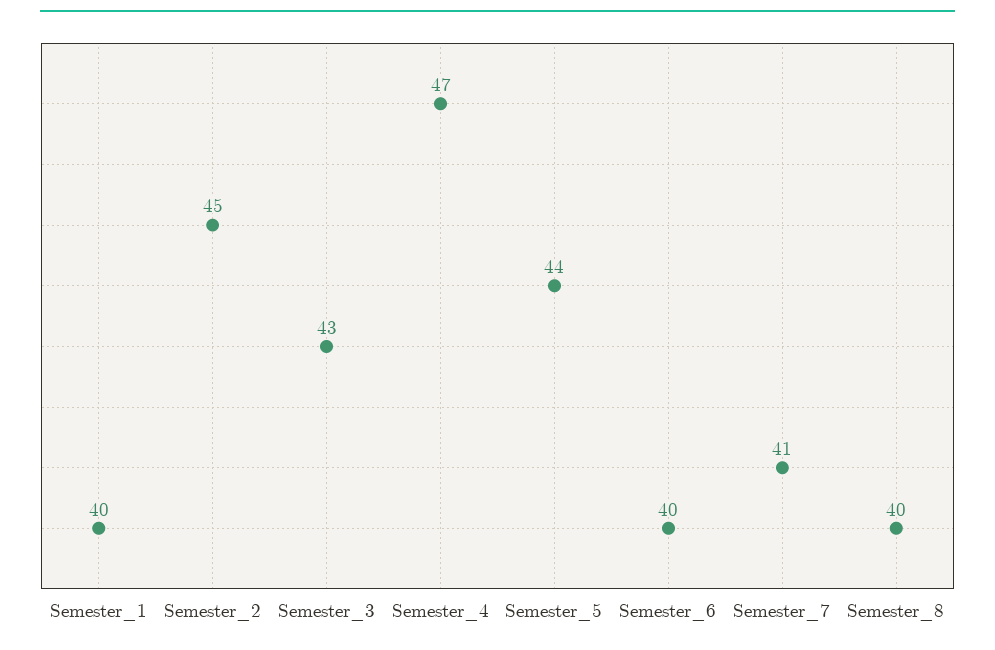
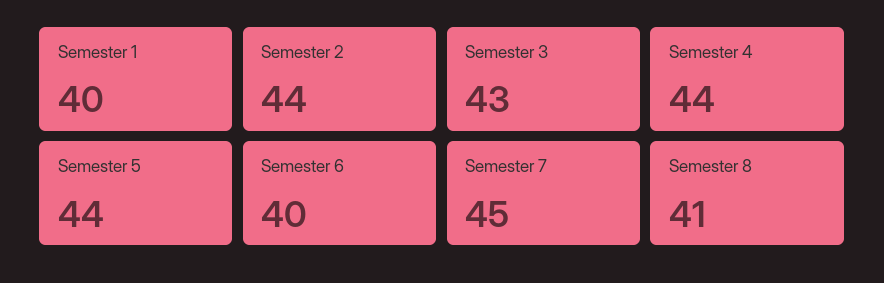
Semester_2: 45 -> 44
Semester_4: 47 -> 44
Semester_7: 41 -> 45
Semester_8: 40 -> 41

